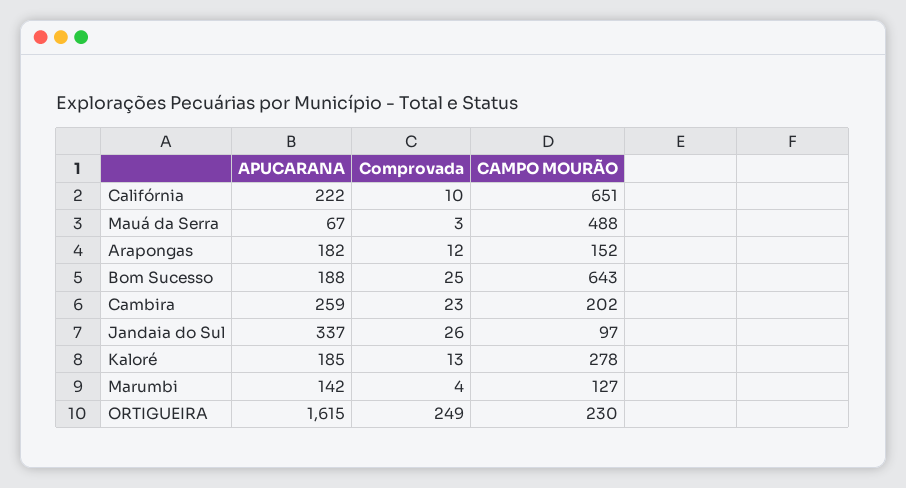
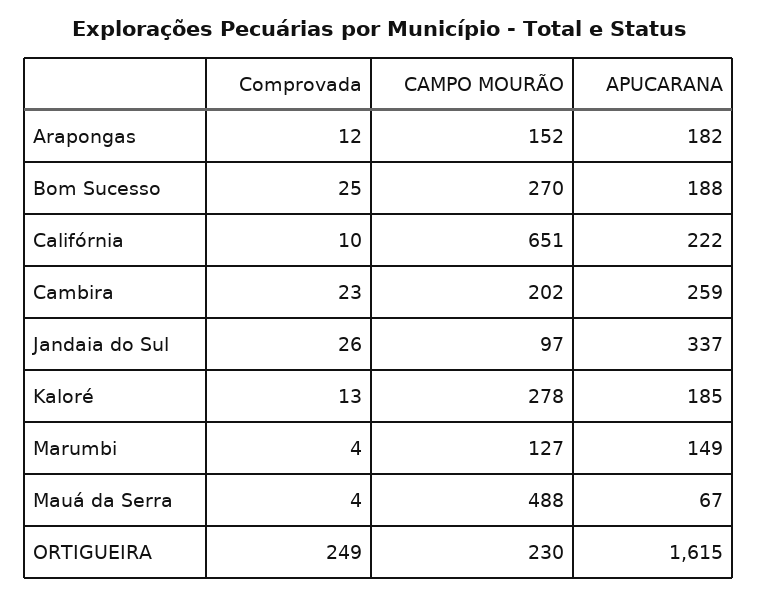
Comprovada, Mauá da Serra: 3 -> 4
CAMPO MOURÃO, Bom Sucesso: 643 -> 270
APUCARANA, Marumbi: 142 -> 149

